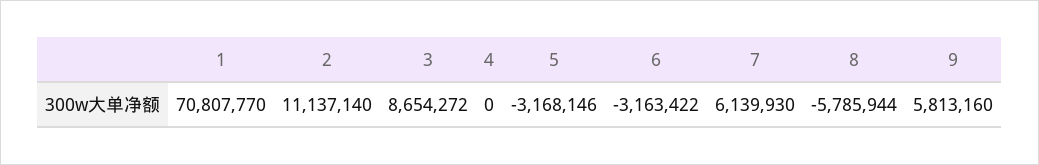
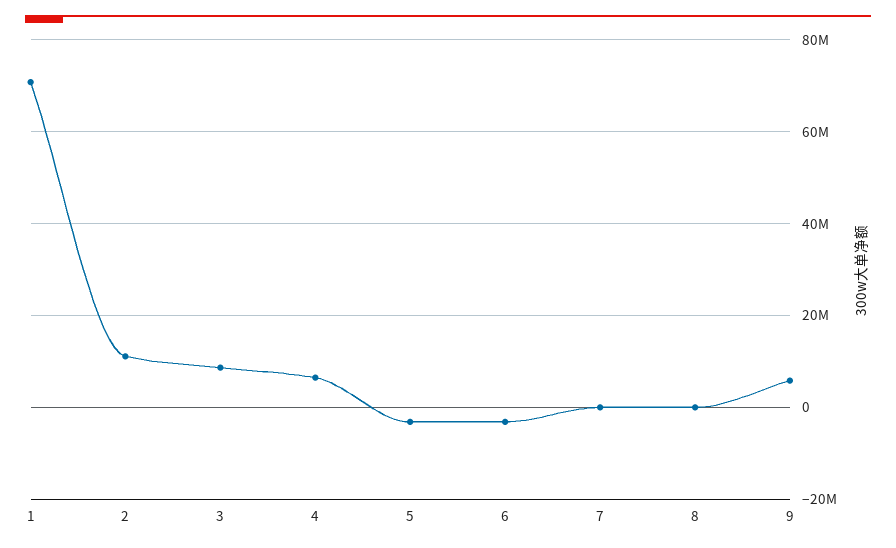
4: 0 -> 6000000
7: 6139930 -> 0
8: -5785944 -> 0

